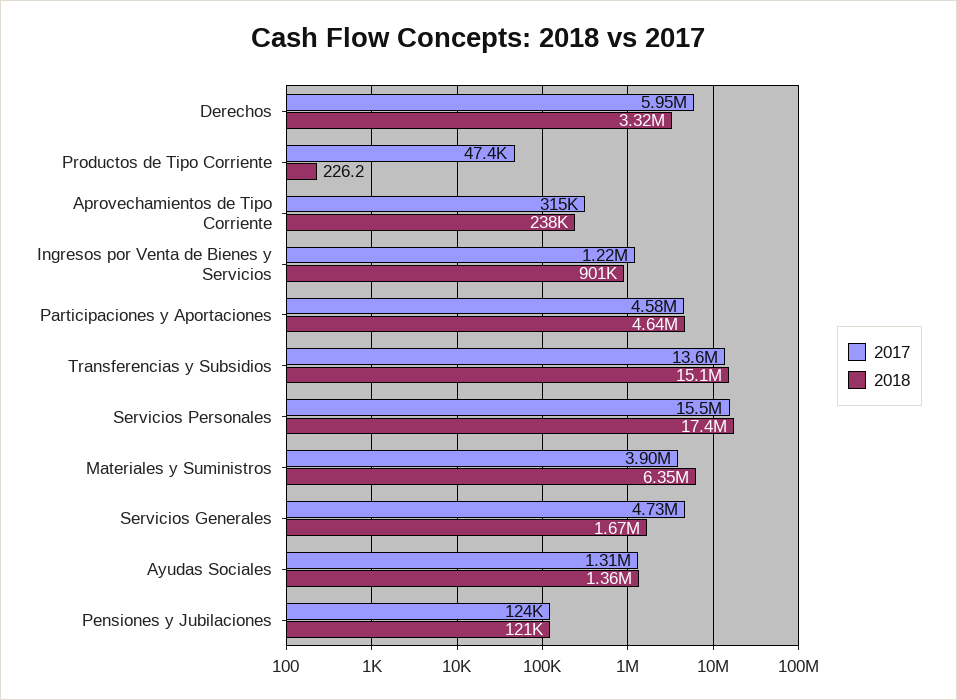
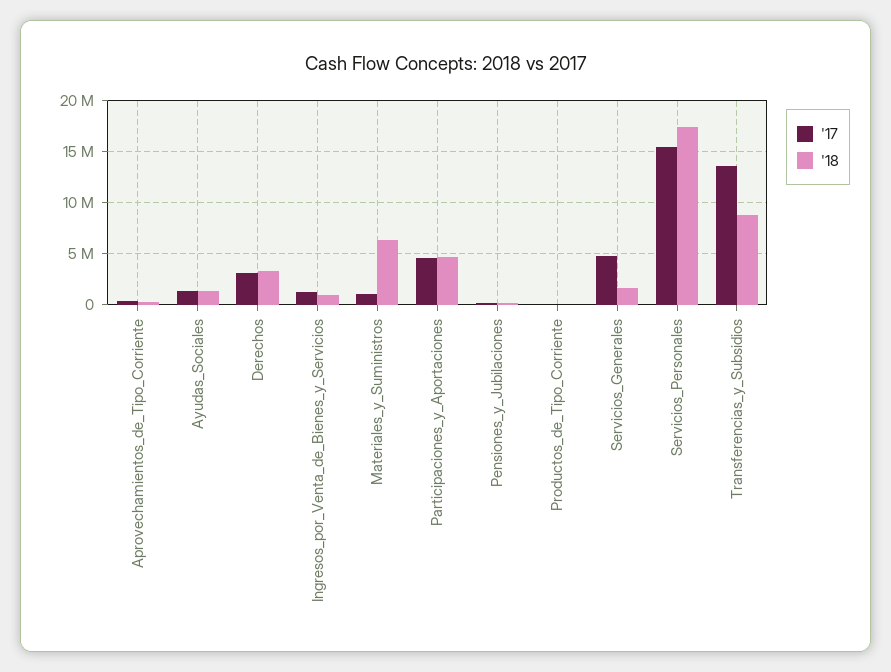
2017, Derechos: 5950000 -> 3000000
2018, Transferencias y Subsidios: 15100000 -> 9000000
2017, Materiales y Suministros: 3900000 -> 1000000

